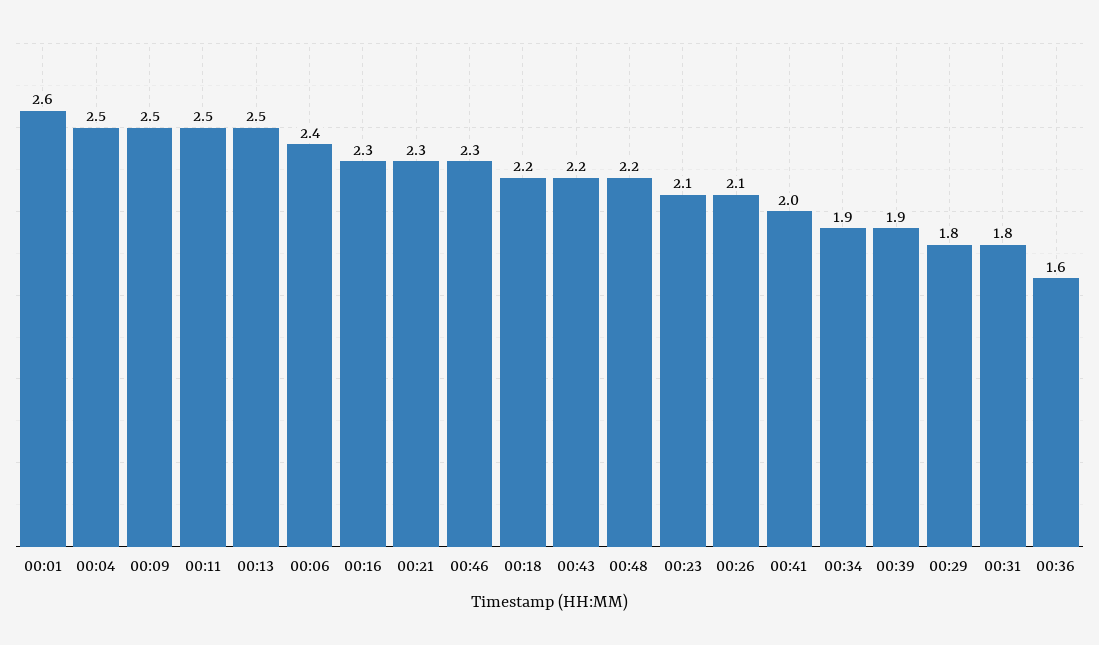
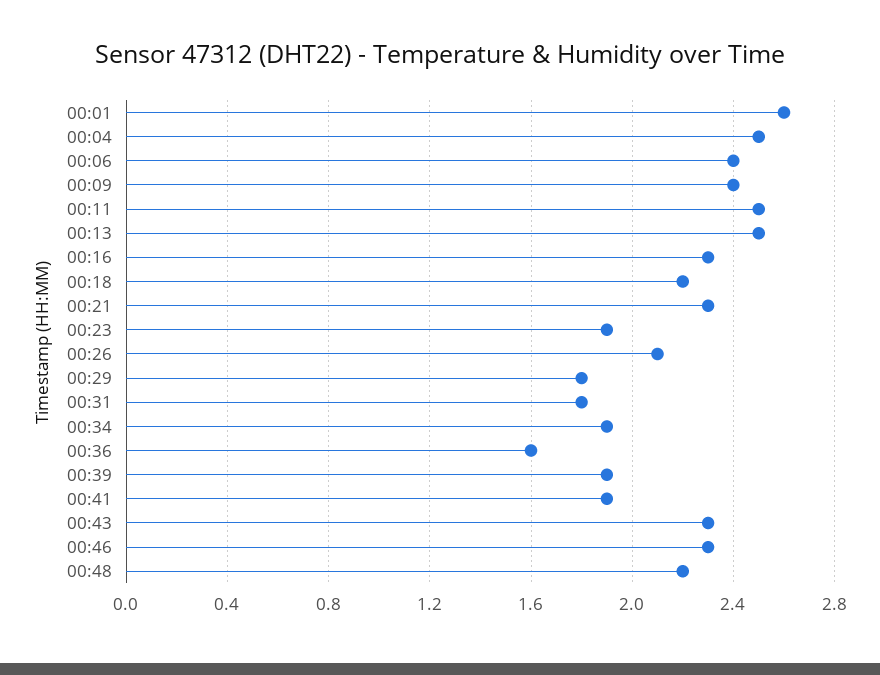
00:09: 2.5 -> 2.4
00:43: 2.2 -> 2.3
00:23: 2.1 -> 1.9
00:41: 2 -> 1.9

